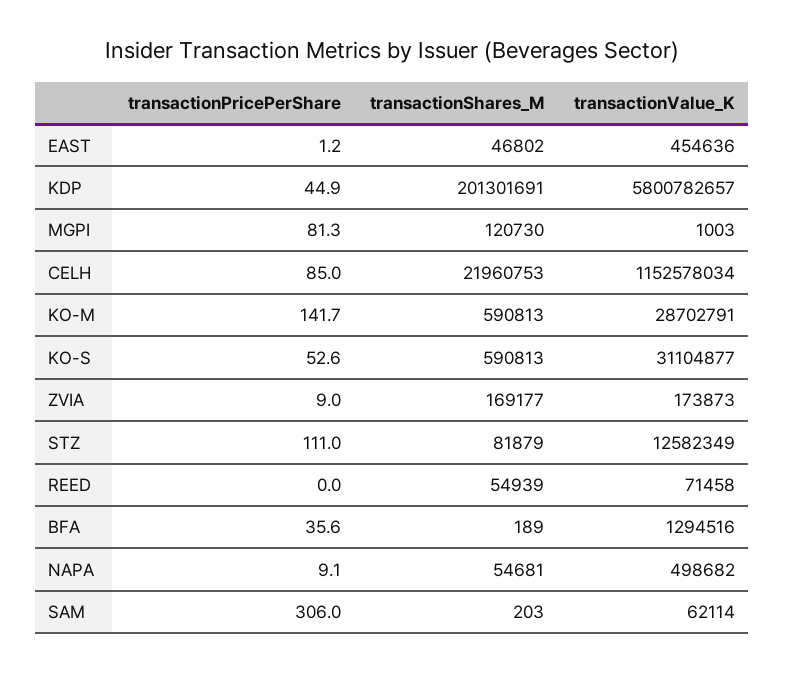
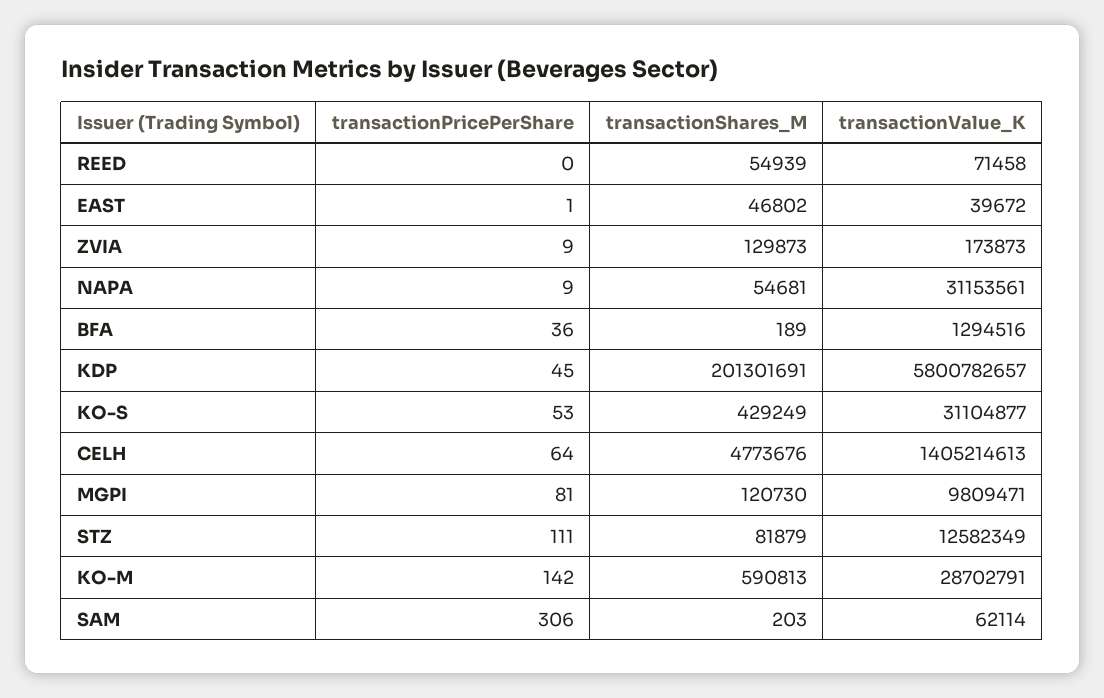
transactionValue_K, EAST: 454636 -> 39672
transactionValue_K, MGPI: 1003 -> 9809471
transactionPricePerShare, CELH: 85 -> 64
transactionShares_M, CELH: 21960753 -> 4773676
transactionValue_K, CELH: 1152578034 -> 1405214613
transactionShares_M, KO-S: 590813 -> 429249
transactionShares_M, ZVIA: 169177 -> 129873
transactionValue_K, NAPA: 498682 -> 31153561

